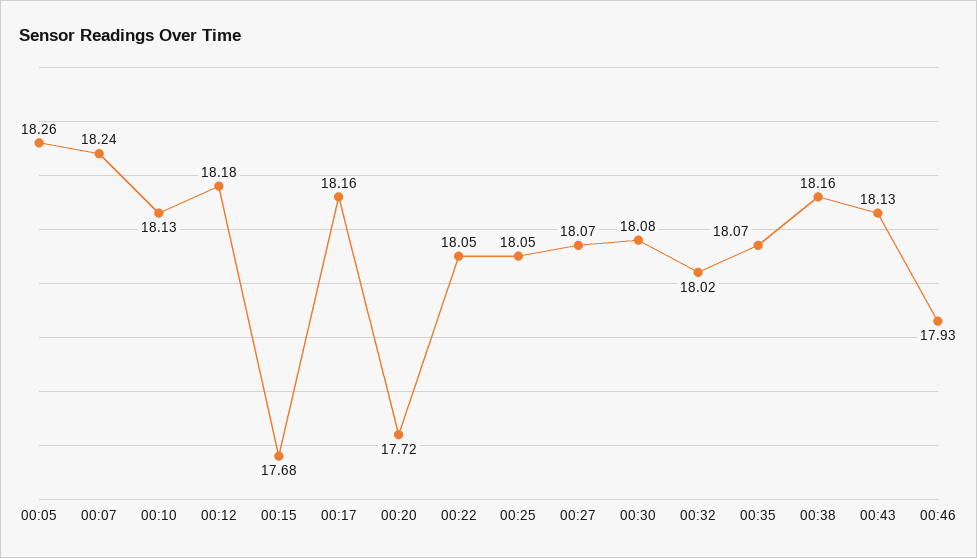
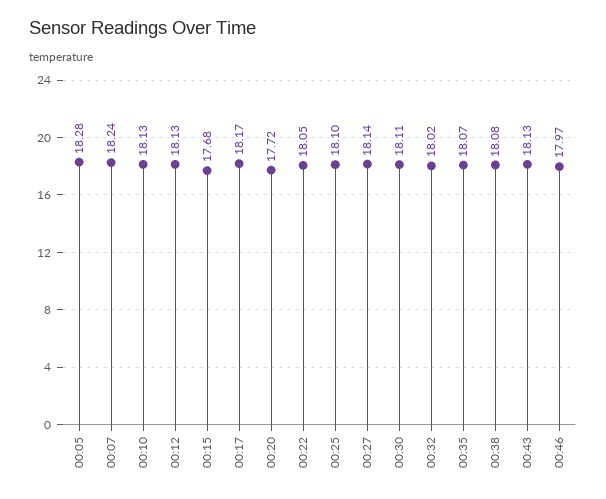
00:05: 18.26 -> 18.28
00:12: 18.18 -> 18.13
00:17: 18.16 -> 18.17
00:25: 18.05 -> 18.1
00:27: 18.07 -> 18.14
00:30: 18.08 -> 18.11
00:38: 18.16 -> 18.08
00:46: 17.93 -> 17.97

